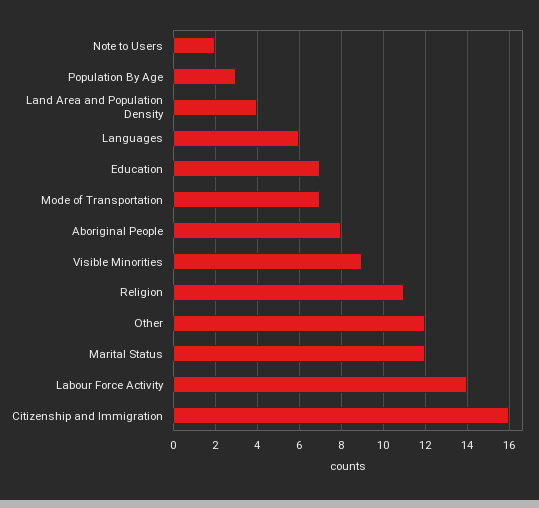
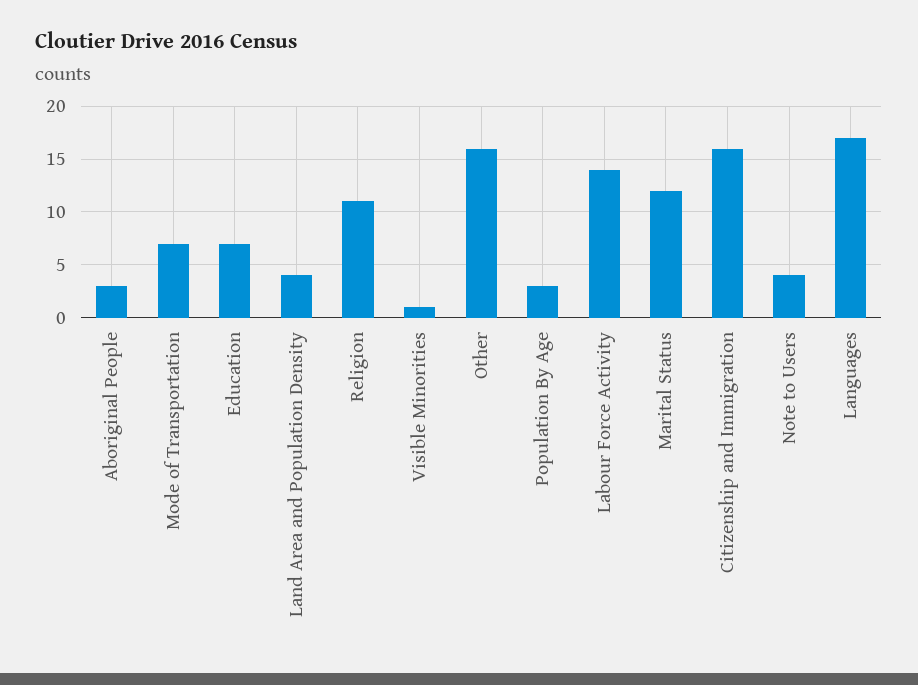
Note to Users: 2 -> 4
Languages: 6 -> 17
Aboriginal People: 8 -> 3
Visible Minorities: 9 -> 1
Other: 12 -> 16

